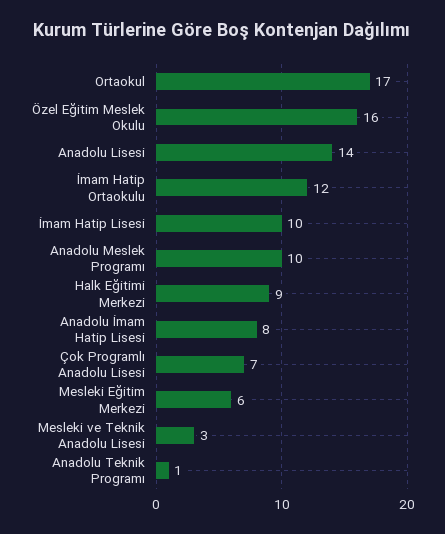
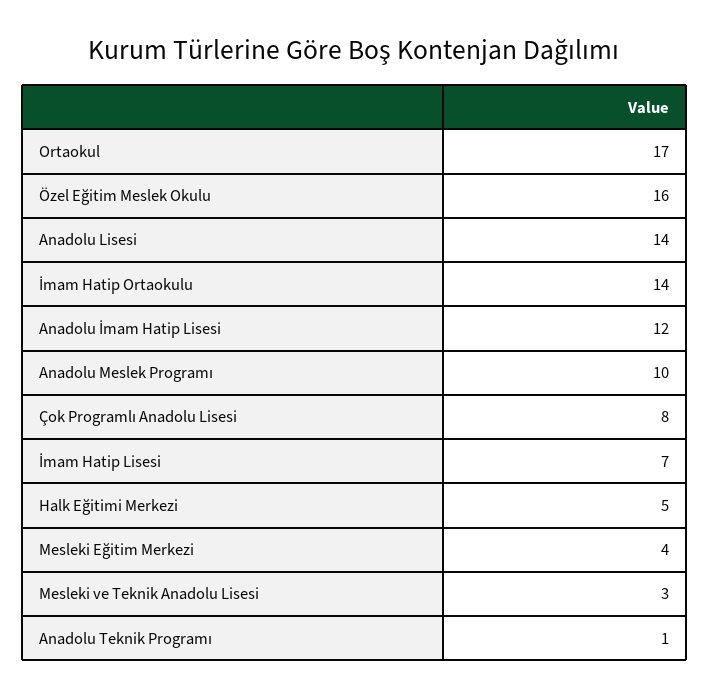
İmam Hatip Ortaokulu: 12 -> 14
İmam Hatip Lisesi: 10 -> 7
Halk Eğitimi Merkezi: 9 -> 5
Anadolu İmam Hatip Lisesi: 8 -> 12
Çok Programlı Anadolu Lisesi: 7 -> 8
Mesleki Eğitim Merkezi: 6 -> 4

